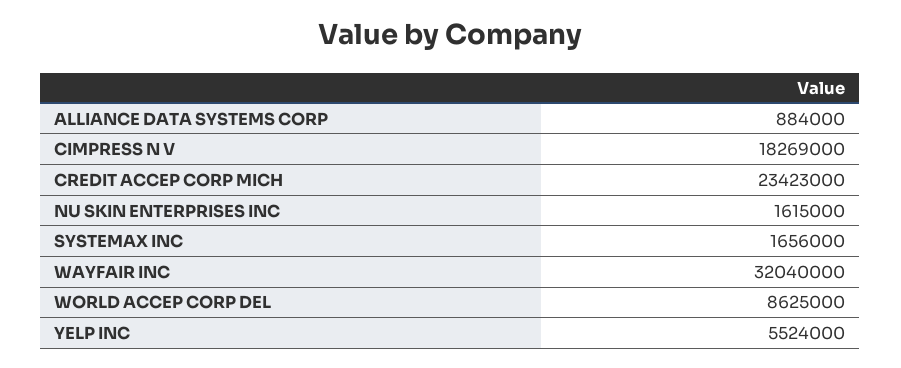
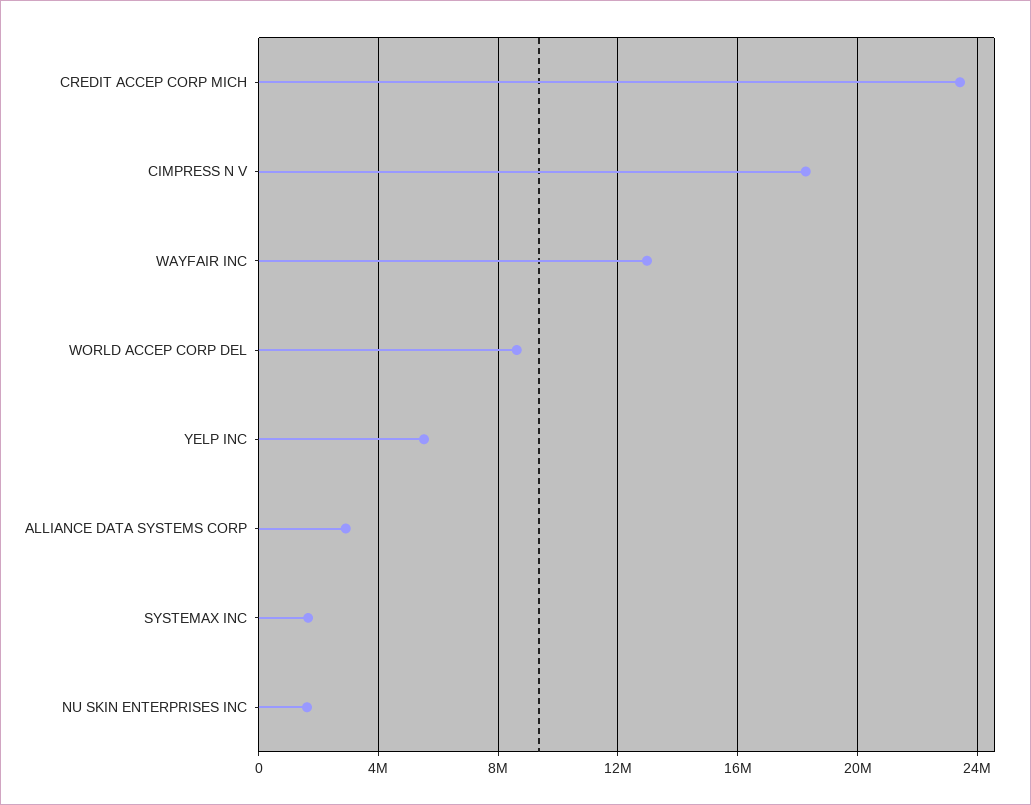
ALLIANCE DATA SYSTEMS CORP: 884000 -> 3000000
WAYFAIR INC: 32040000 -> 13000000

